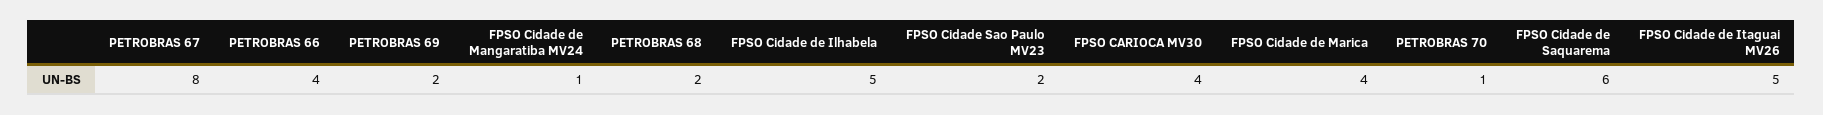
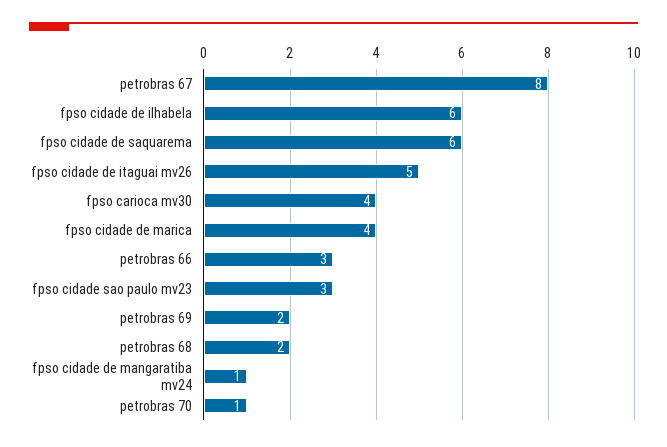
PETROBRAS 66: 4 -> 3
FPSO Cidade de Ilhabela: 5 -> 6
FPSO Cidade Sao Paulo MV23: 2 -> 3

